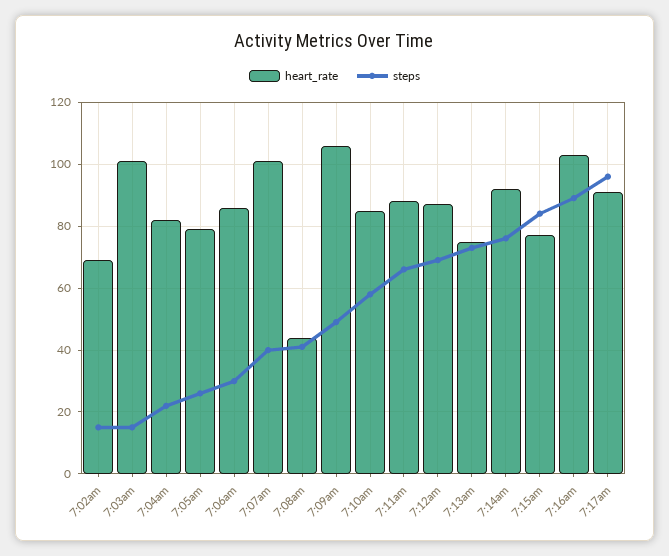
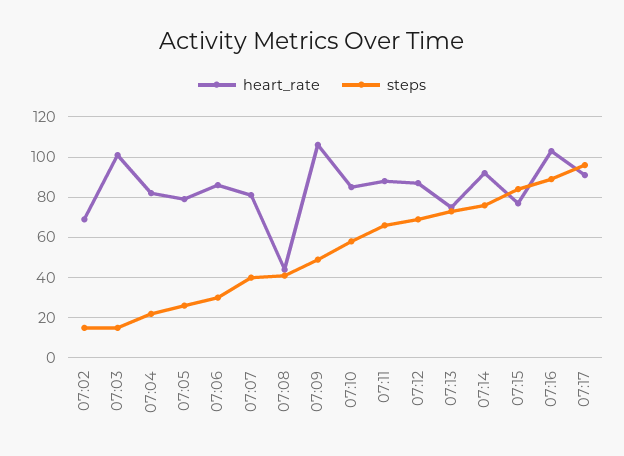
heart_rate, 7:07am: 100 -> 80

